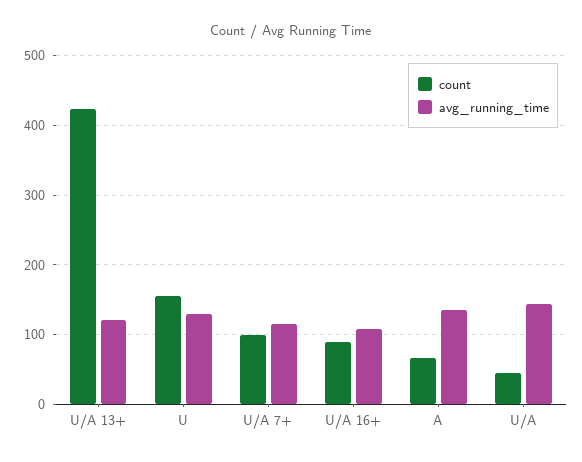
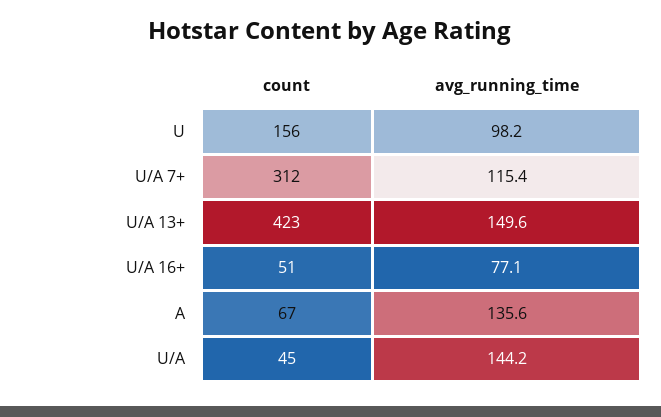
avg_running_time, U/A 13+: 120 -> 149.6
avg_running_time, U: 130 -> 98.2
count, U/A 7+: 100 -> 312
count, U/A 16+: 90 -> 51
avg_running_time, U/A 16+: 110 -> 77.1

